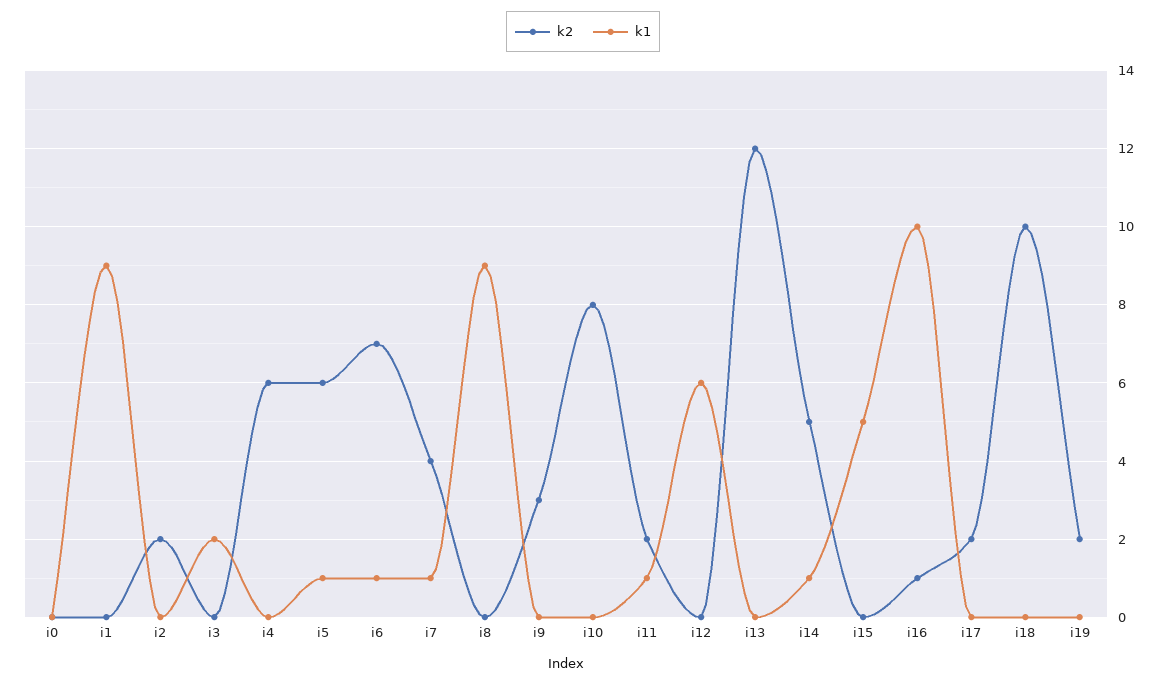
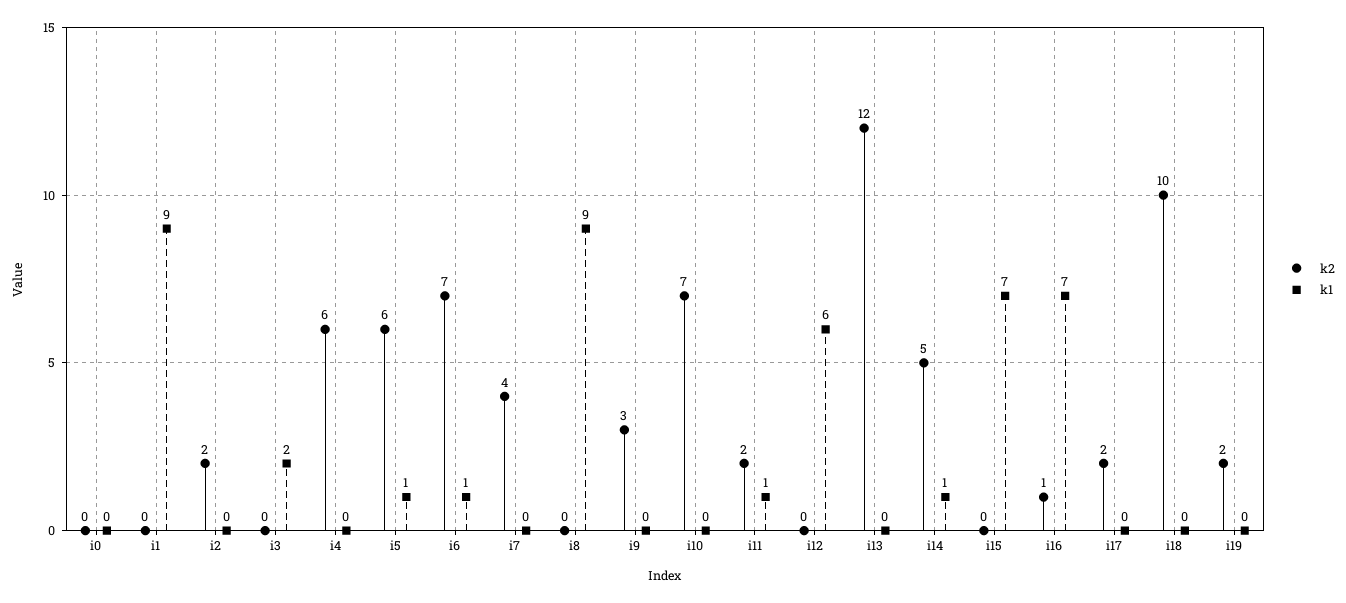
k1, i7: 1 -> 0
k2, i10: 8 -> 7
k1, i15: 5 -> 7
k1, i16: 10 -> 7

